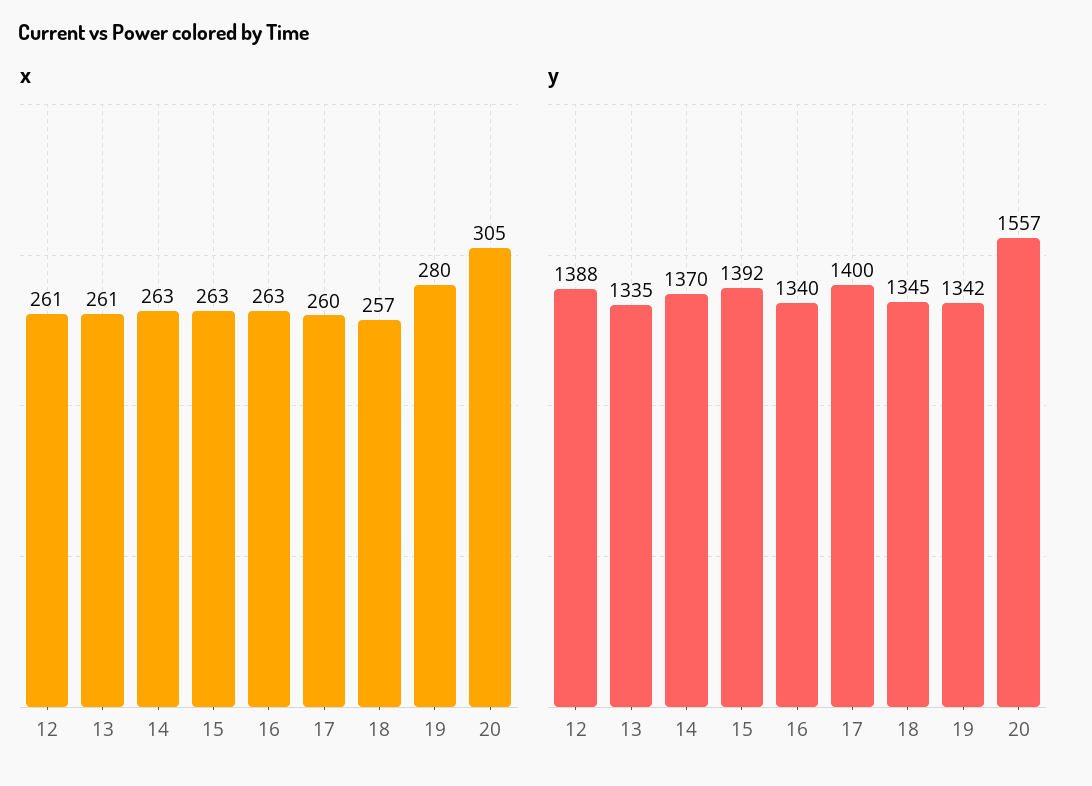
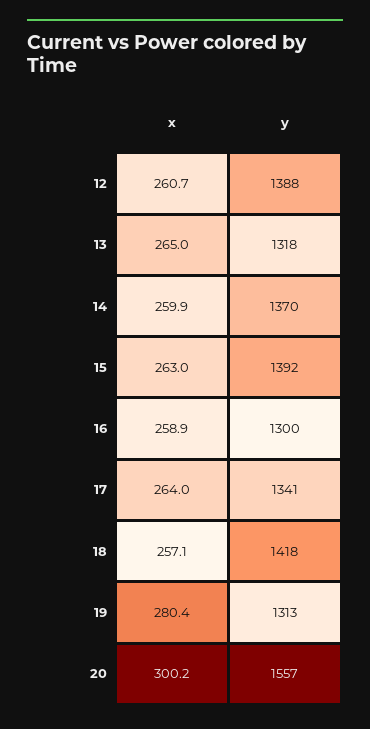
x, 13: 261 -> 265
x, 14: 263 -> 259.9
x, 16: 263 -> 258.9
x, 17: 260 -> 264
x, 20: 305 -> 300.2
y, 13: 1335 -> 1318
y, 16: 1340 -> 1300
y, 17: 1400 -> 1341
y, 18: 1345 -> 1418
y, 19: 1342 -> 1313

